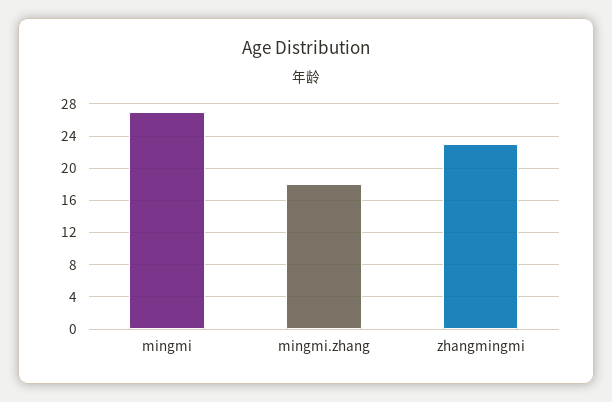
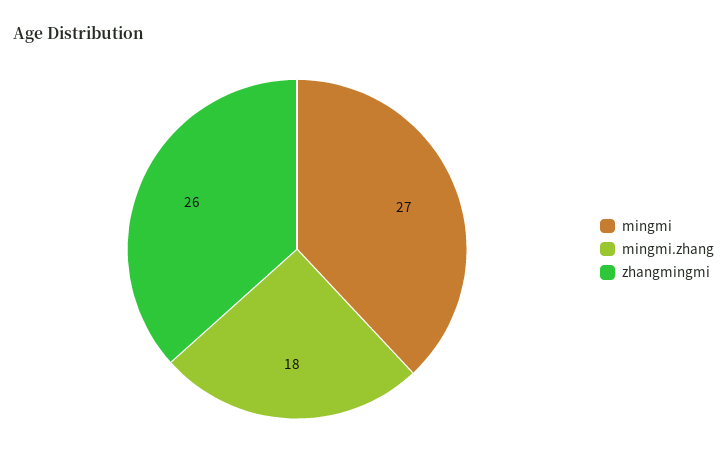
zhangmingmi: 23 -> 26

